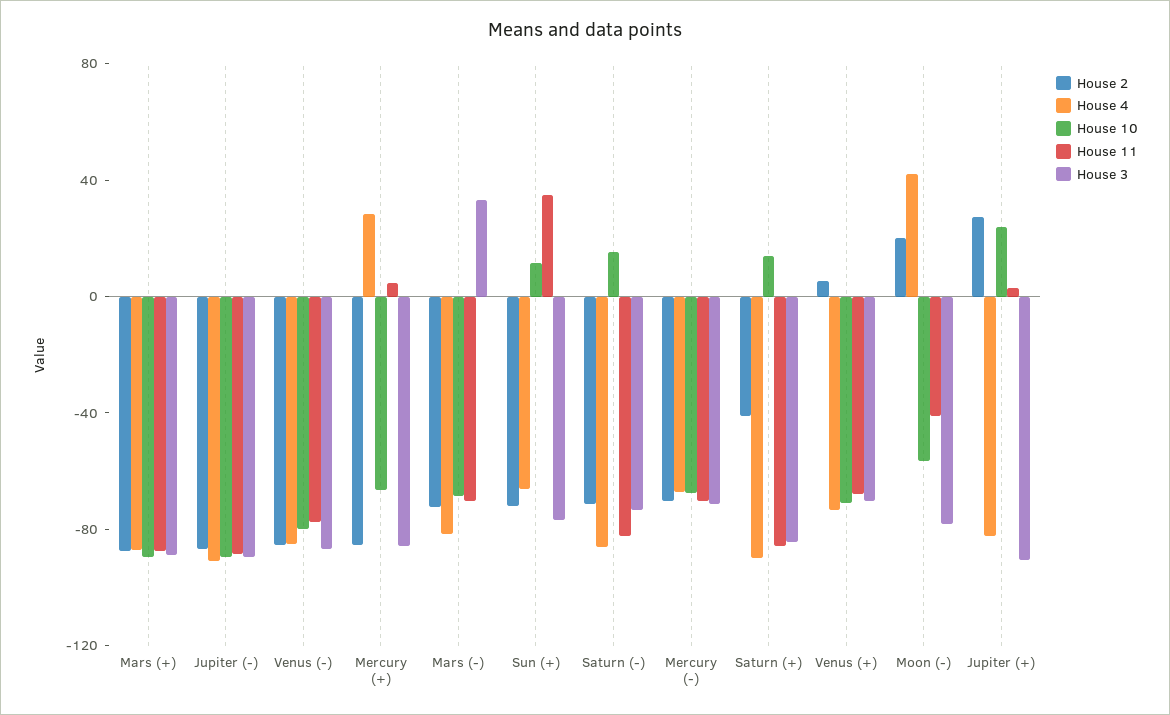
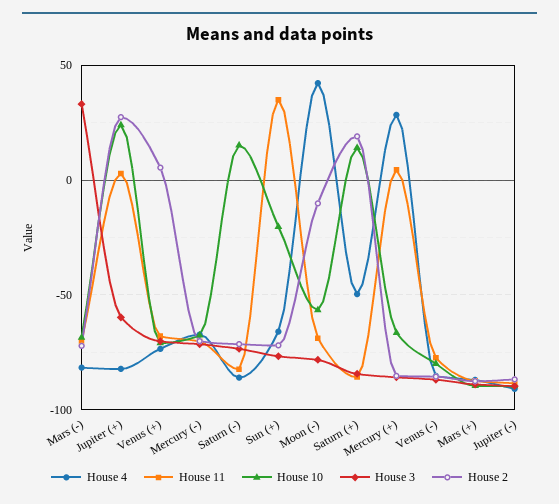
House 10, Sun (+): 10 -> -20
House 2, Saturn (+): -40 -> 20
House 4, Saturn (+): -90 -> -50
House 2, Moon (-): 20 -> -10
House 11, Moon (-): -40 -> -70
House 3, Jupiter (+): -90 -> -60

